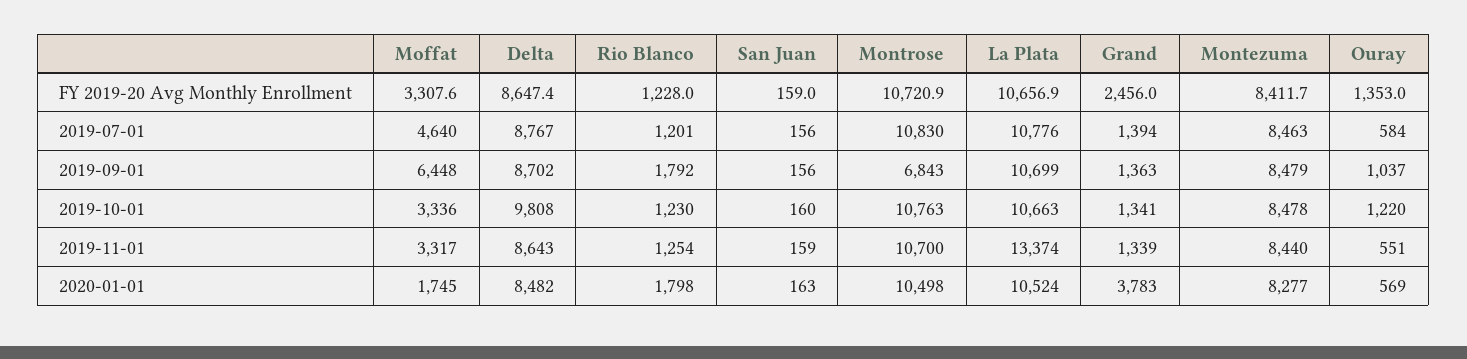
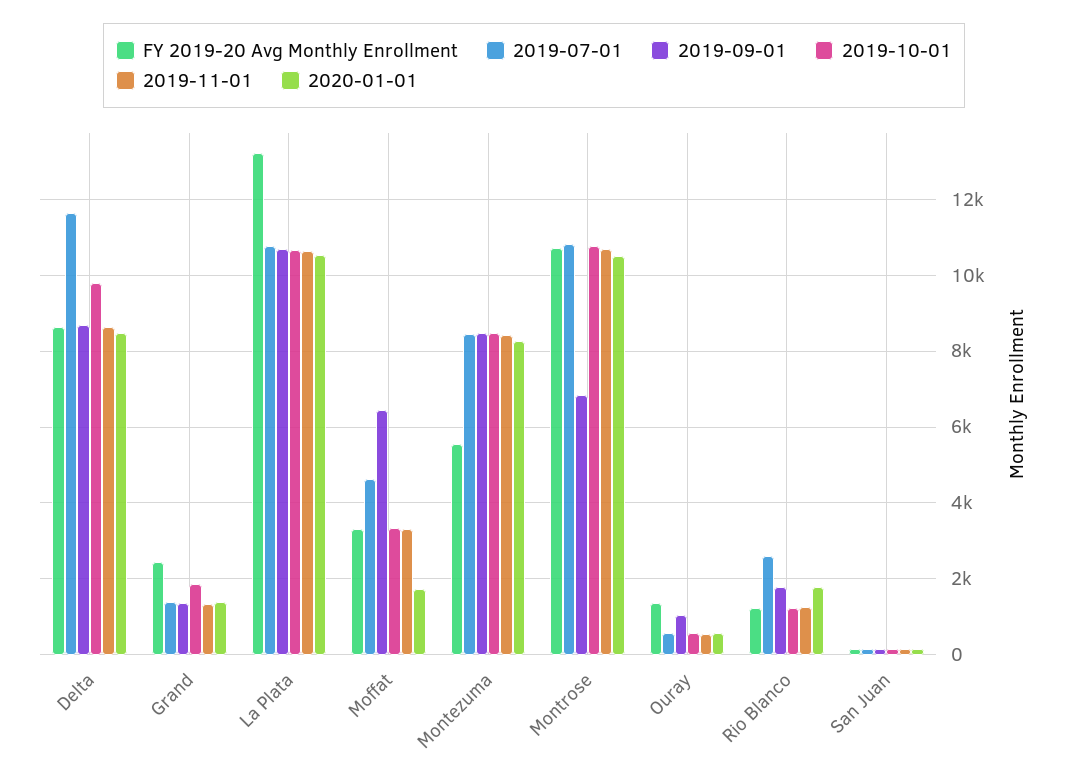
FY 2019-20 Avg Monthly Enrollment, La Plata: 10656.9 -> 13200
FY 2019-20 Avg Monthly Enrollment, Montezuma: 8411.7 -> 5600
2019-07-01, Delta: 8767 -> 11600
2019-07-01, Rio Blanco: 1201 -> 2600
2019-10-01, Grand: 1341 -> 1800
2019-10-01, Ouray: 1220 -> 600
2019-11-01, La Plata: 13374 -> 10600
2020-01-01, Grand: 3783 -> 1400

